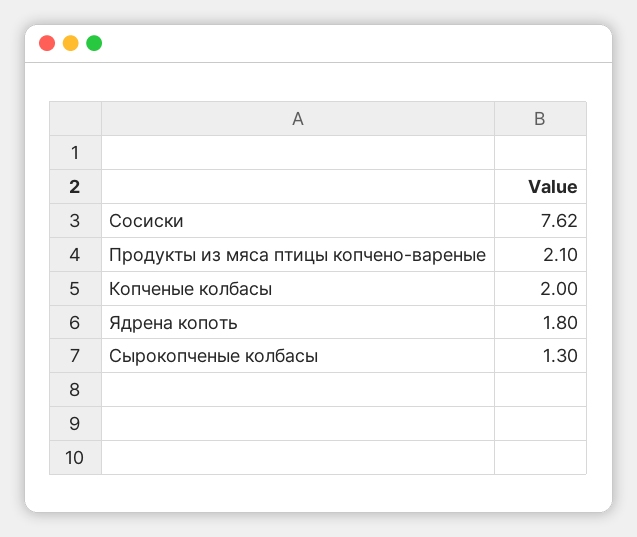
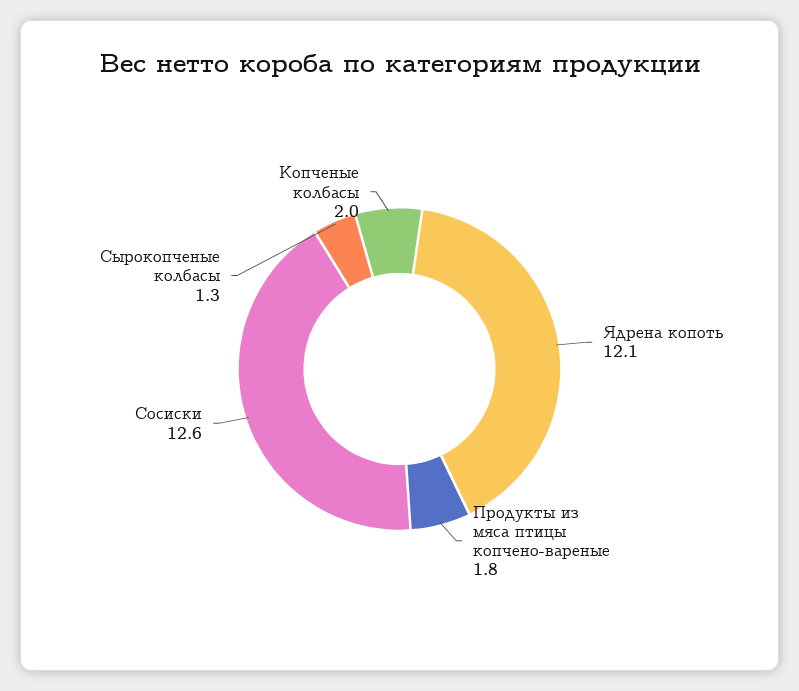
Сосиски: 7.62 -> 12.6
Продукты из мяса птицы копчено-вареные: 2.1 -> 1.8
Ядрена копоть: 1.8 -> 12.1

